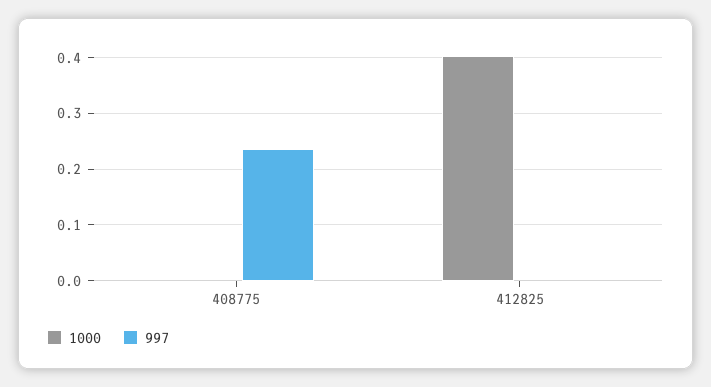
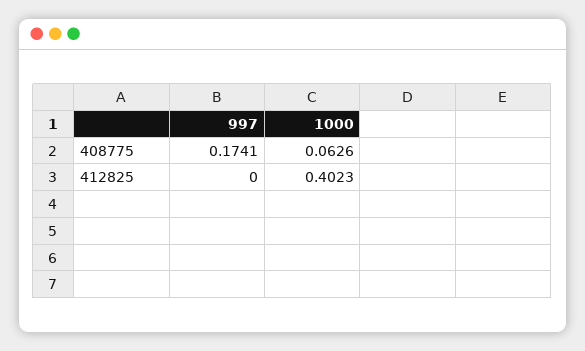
1000, 408775: 0 -> 0.0626
997, 408775: 0.24 -> 0.1741

